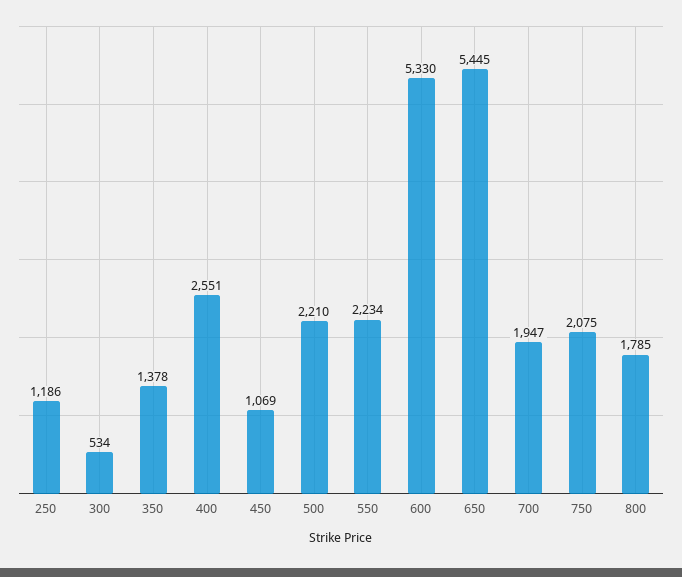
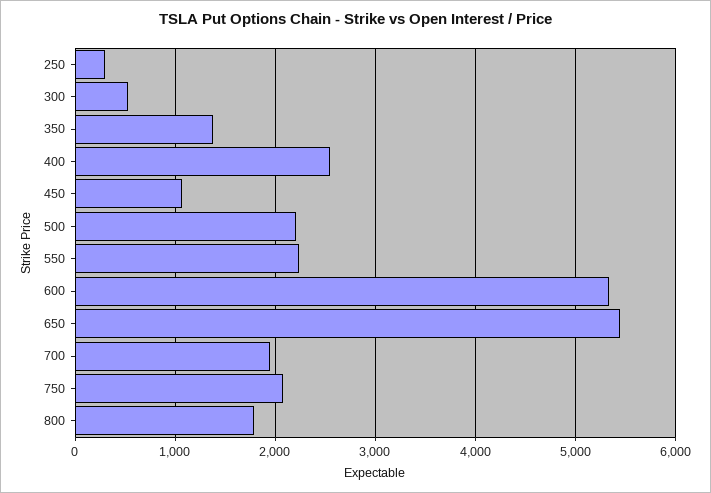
250: 1186 -> 300

